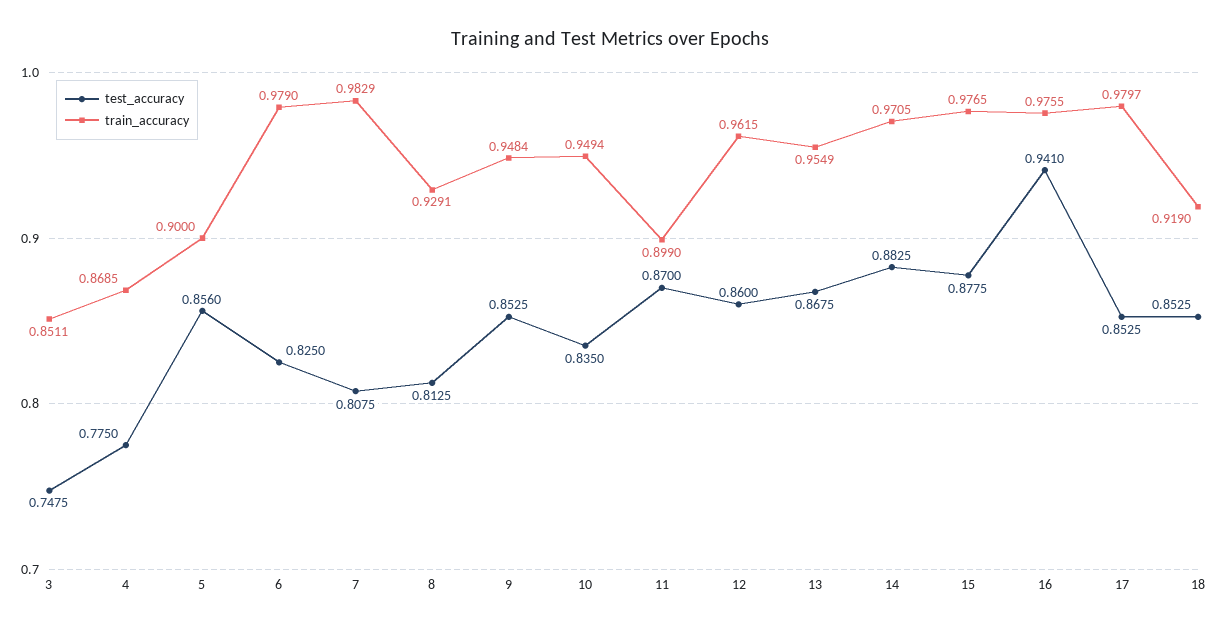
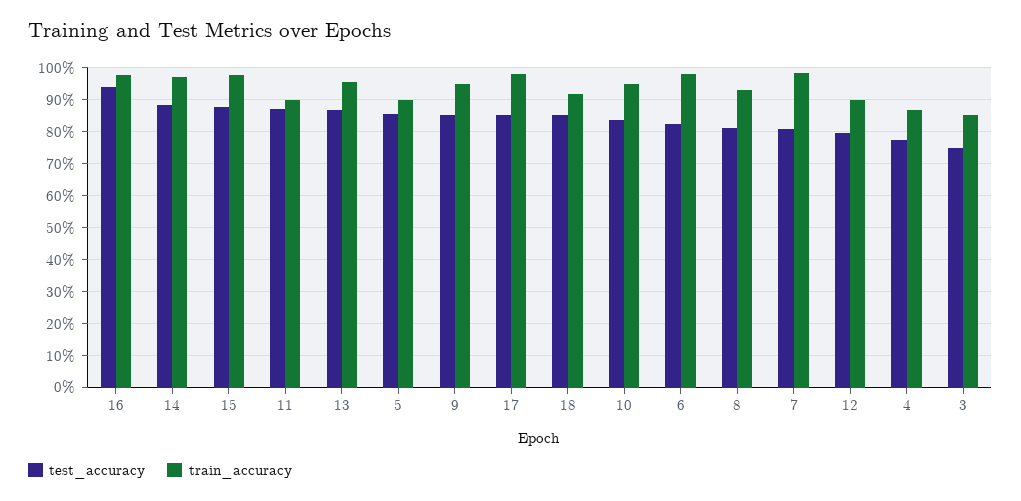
test_accuracy, 12: 0.86 -> 0.8
train_accuracy, 12: 0.9615 -> 0.9

